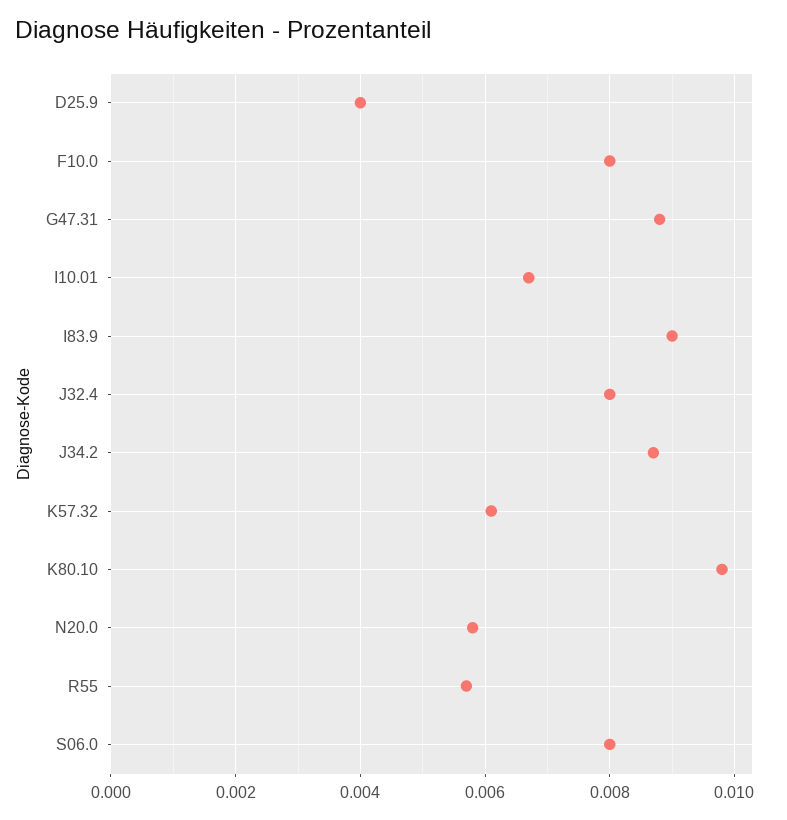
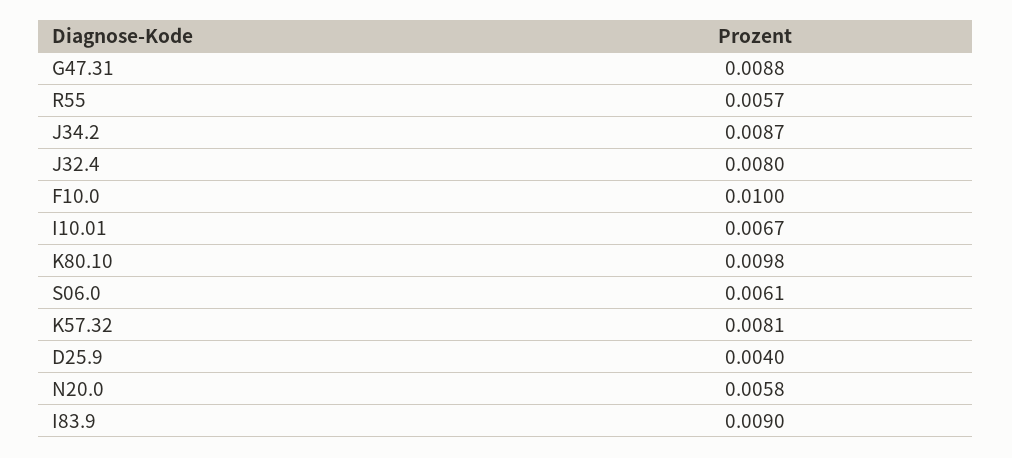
F10.0: 0.008 -> 0.01
K57.32: 0.006 -> 0.0081
S06.0: 0.008 -> 0.0061

